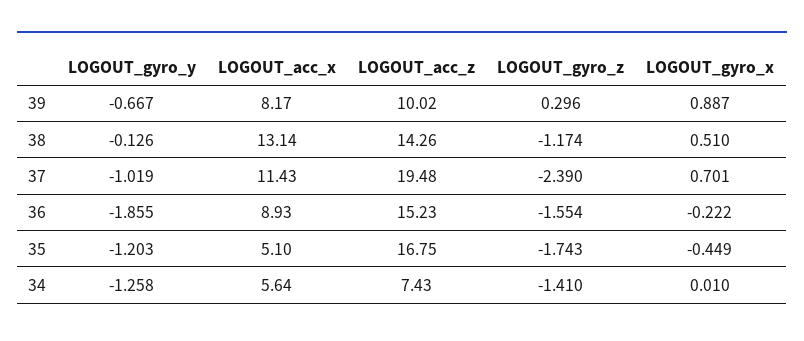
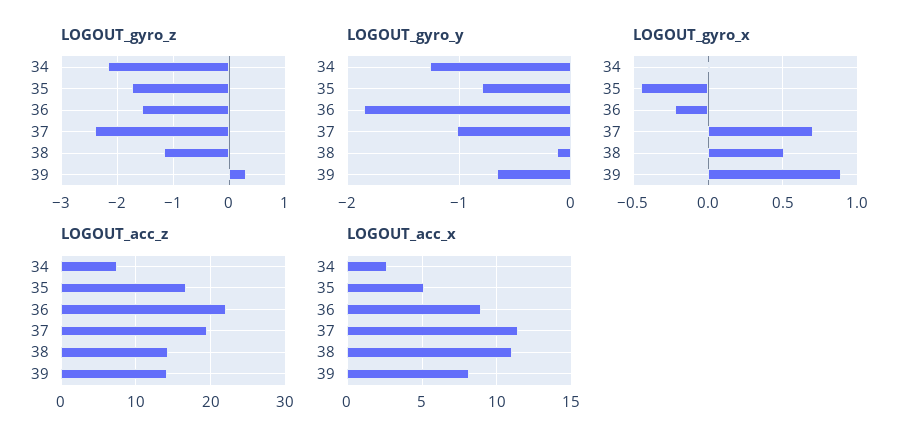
LOGOUT_acc_z, 39: 10.02 -> 14
LOGOUT_acc_x, 38: 13.14 -> 11
LOGOUT_acc_z, 36: 15.23 -> 22
LOGOUT_gyro_y, 35: -1.203 -> -0.8
LOGOUT_acc_x, 34: 5.64 -> 2.5
LOGOUT_gyro_z, 34: -1.41 -> -2.2

